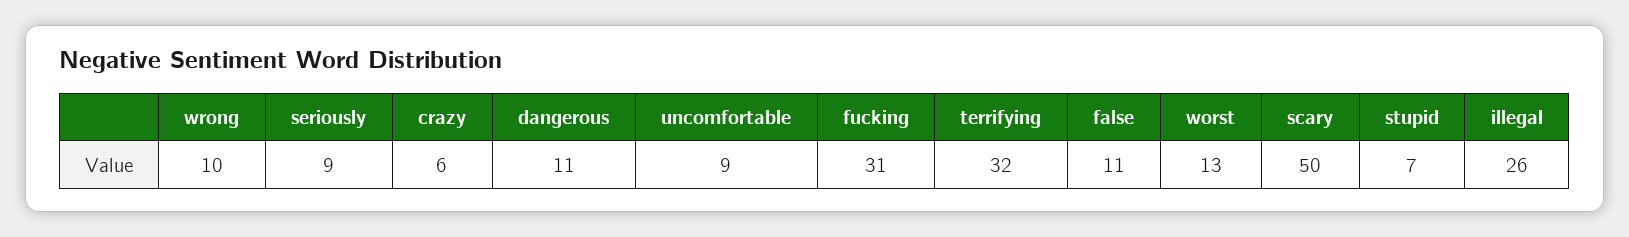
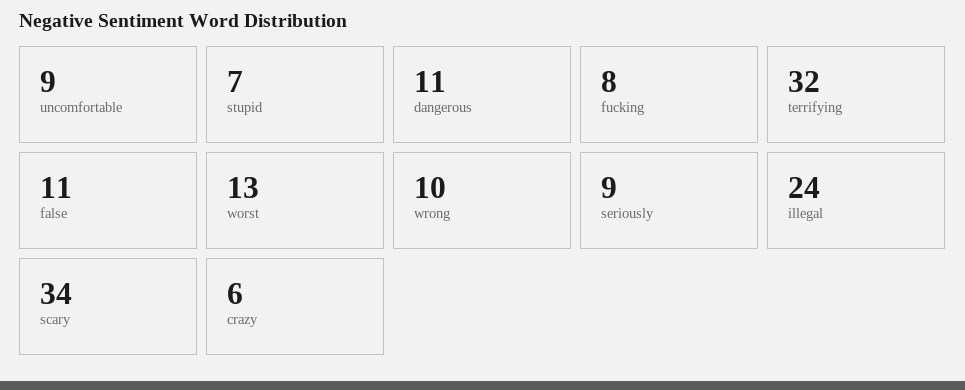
fucking: 31 -> 8
scary: 50 -> 34
illegal: 26 -> 24

